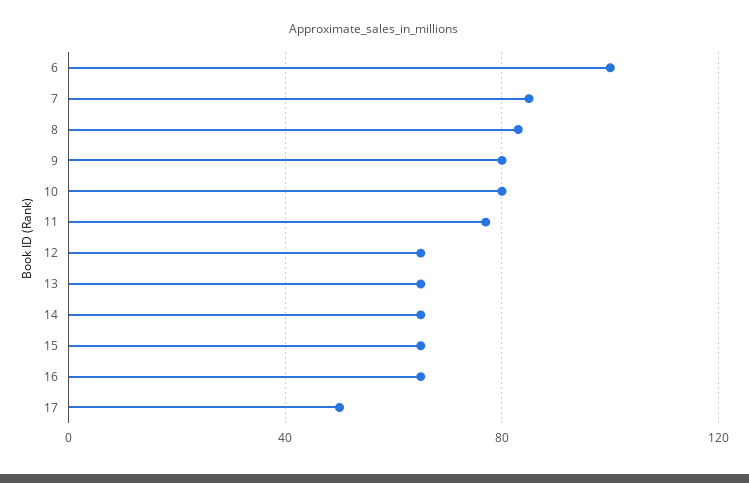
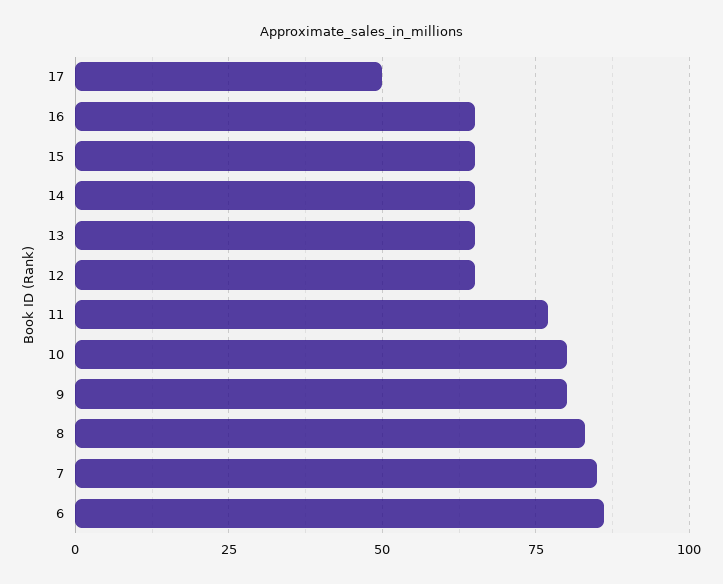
6: 100 -> 85

